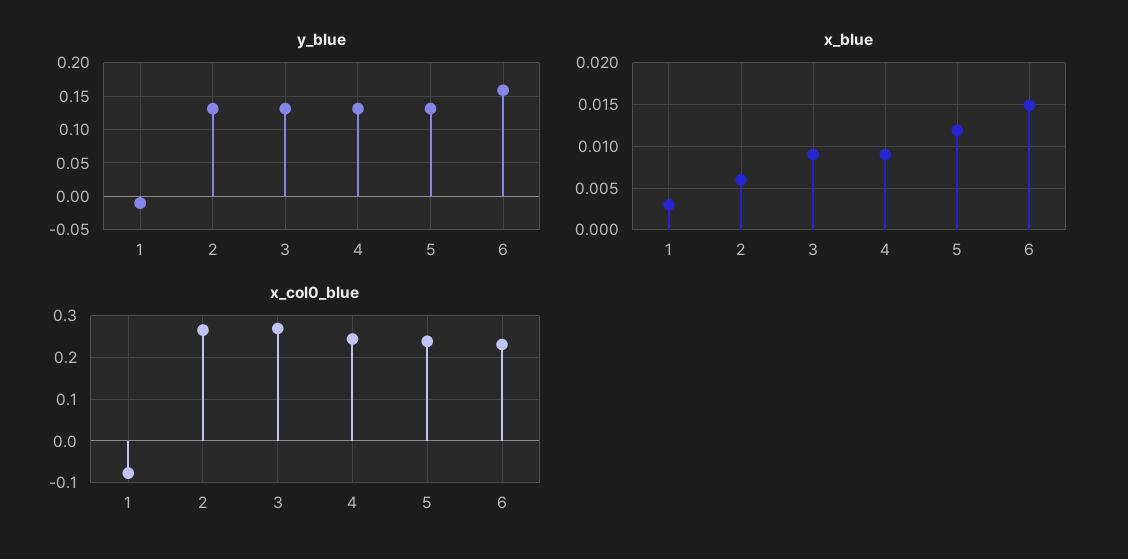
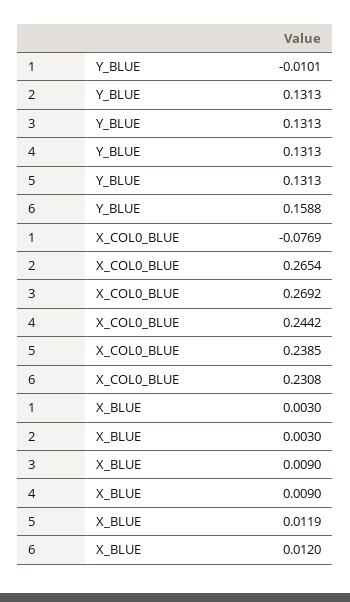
x_blue, 2: 0.006 -> 0.003
x_blue, 6: 0.015 -> 0.012

